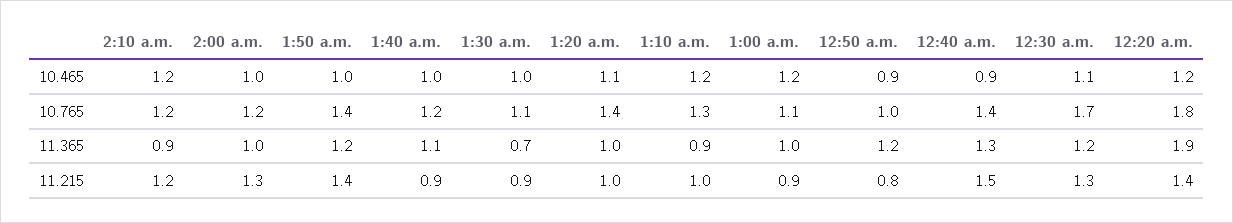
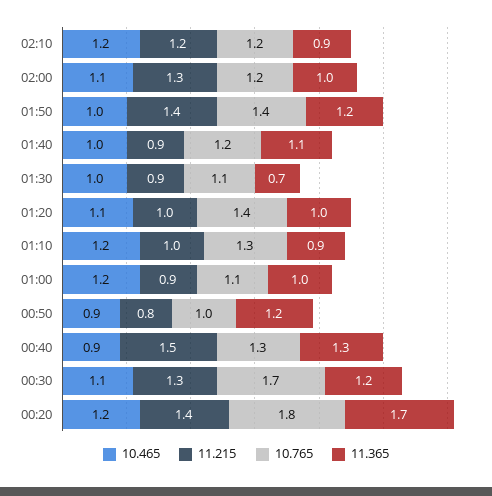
10.465, 2:00 a.m.: 1 -> 1.1
10.765, 12:40 a.m.: 1.4 -> 1.3
11.365, 12:20 a.m.: 1.9 -> 1.7

